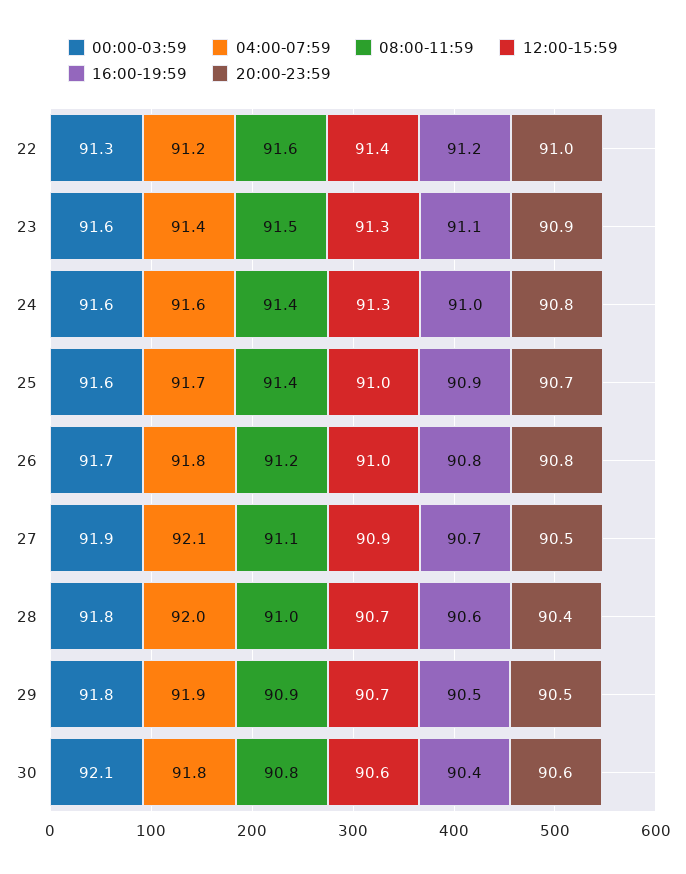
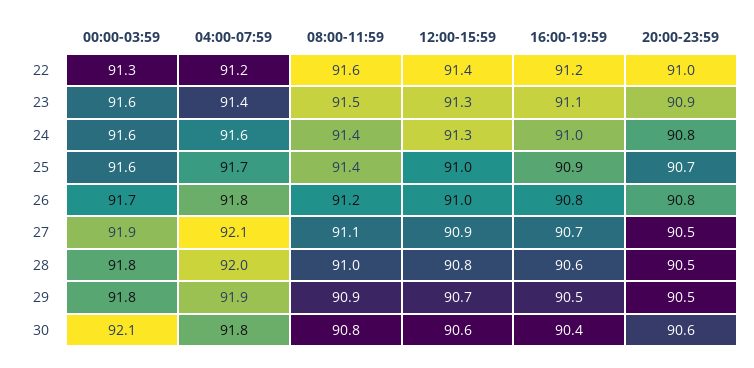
12:00-15:59, 28: 90.7 -> 90.8
20:00-23:59, 28: 90.4 -> 90.5

